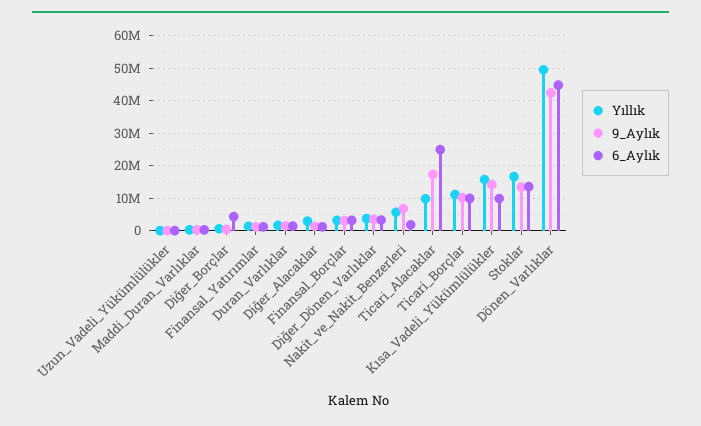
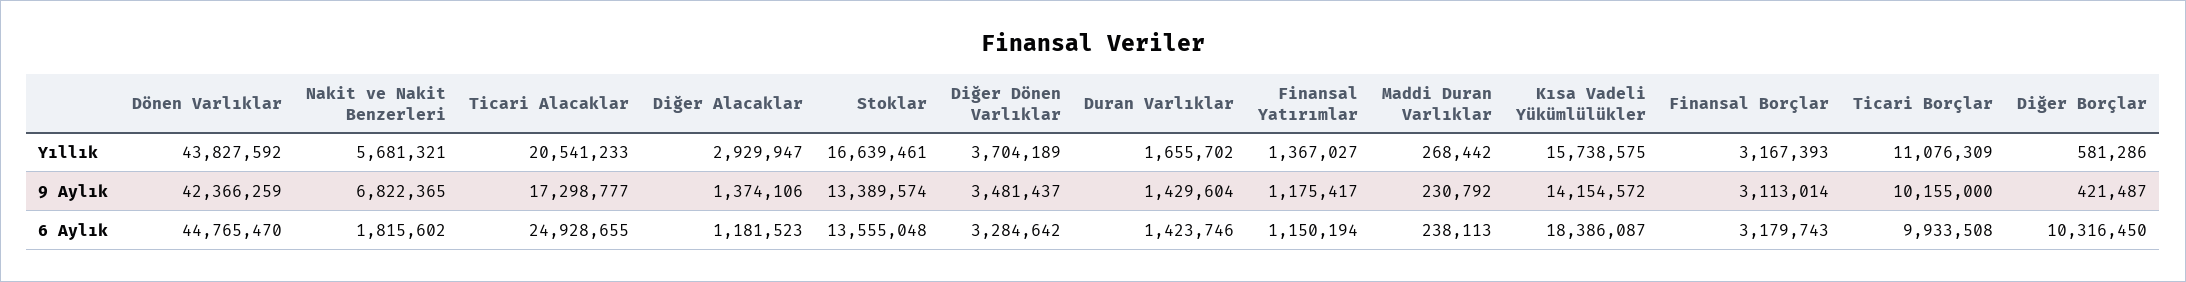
Yıllık, Uzun_Vadeli_Yükümlülükler: 0 -> none
9_Aylık, Uzun_Vadeli_Yükümlülükler: 0 -> none
6_Aylık, Uzun_Vadeli_Yükümlülükler: 0 -> none
6_Aylık, Diğer_Borçlar: 4000000 -> 10316450
Yıllık, Ticari_Alacaklar: 10000000 -> 20541233
6_Aylık, Kısa_Vadeli_Yükümlülükler: 10000000 -> 18386087
Yıllık, Dönen_Varlıklar: 50000000 -> 43827592

